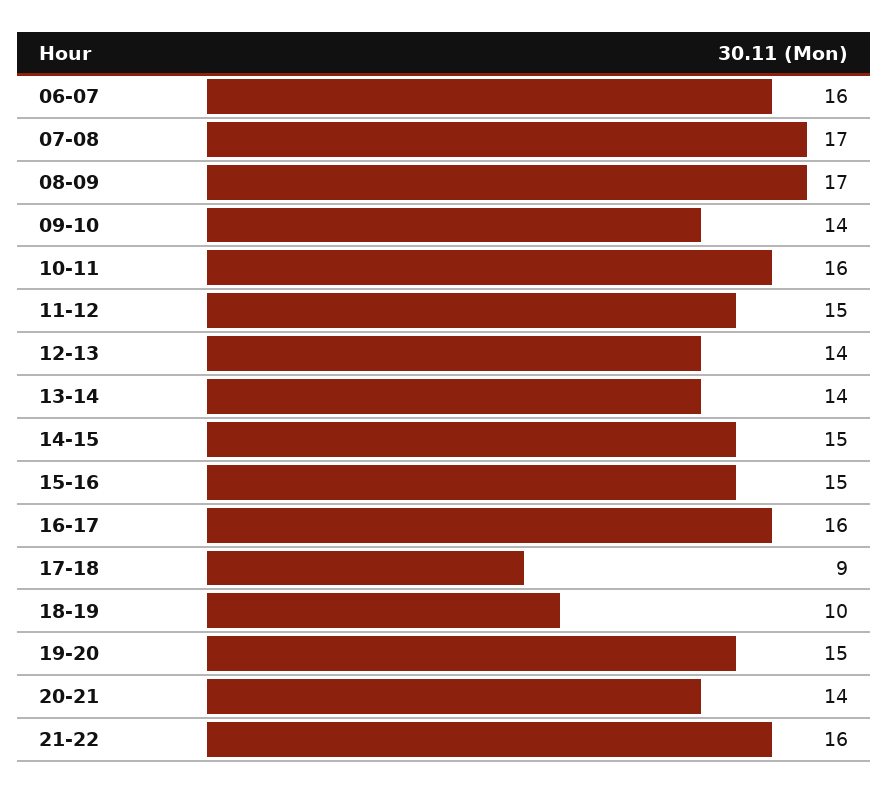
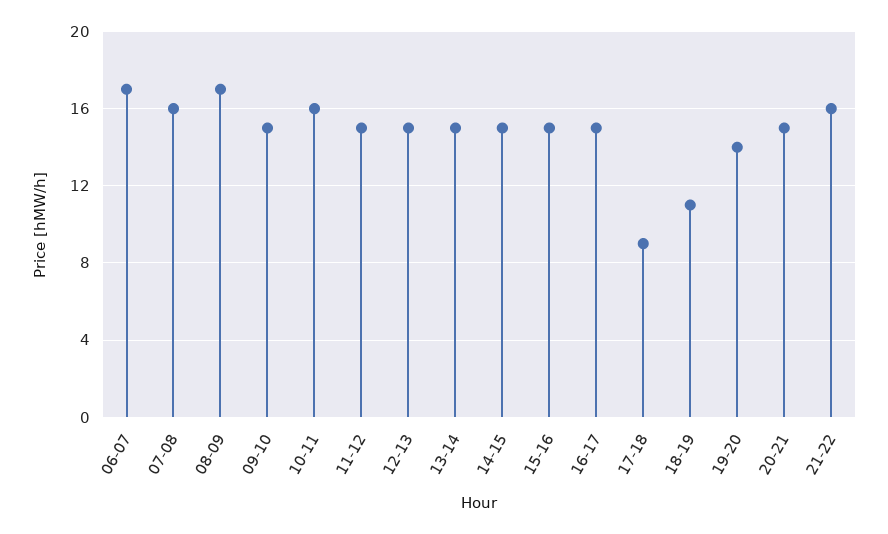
06-07: 16 -> 17
07-08: 17 -> 16
09-10: 14 -> 15
12-13: 14 -> 15
13-14: 14 -> 15
16-17: 16 -> 15
18-19: 10 -> 11
19-20: 15 -> 14
20-21: 14 -> 15

